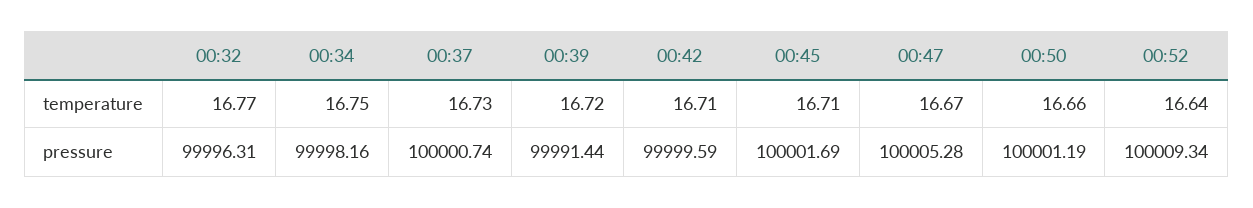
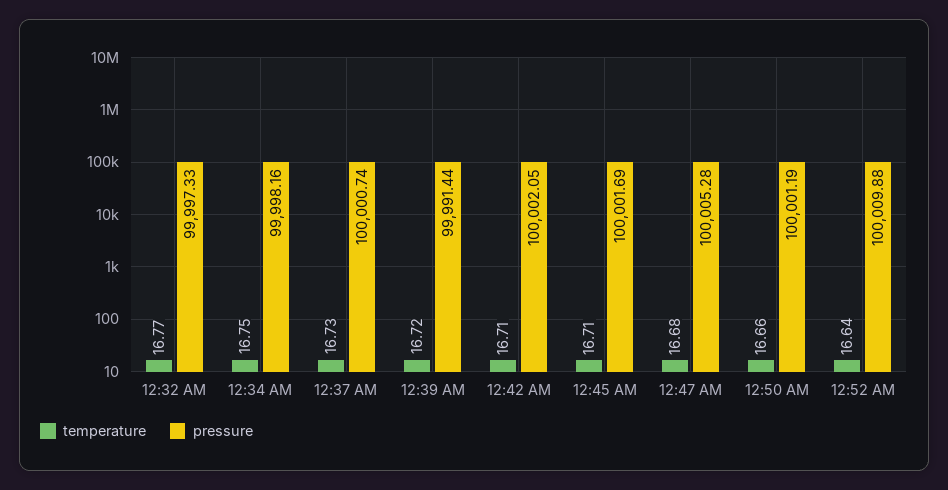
temperature, 00:47: 16.67 -> 16.68
pressure, 00:32: 99996.31 -> 99997.33
pressure, 00:42: 99999.59 -> 100002.05
pressure, 00:52: 100009.34 -> 100009.88

